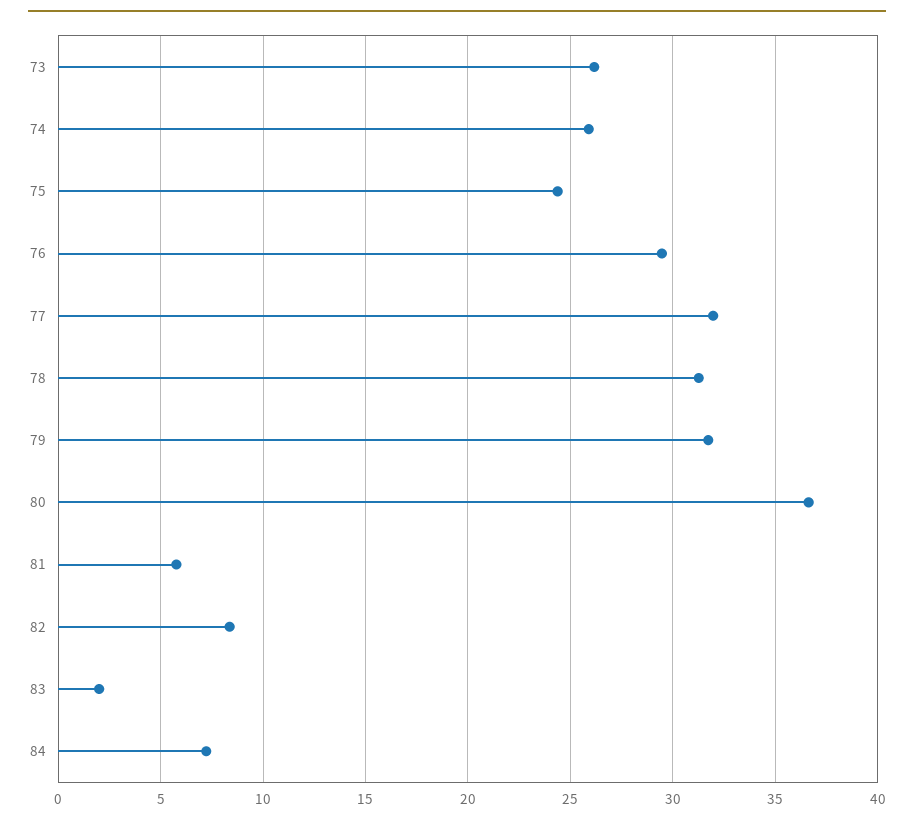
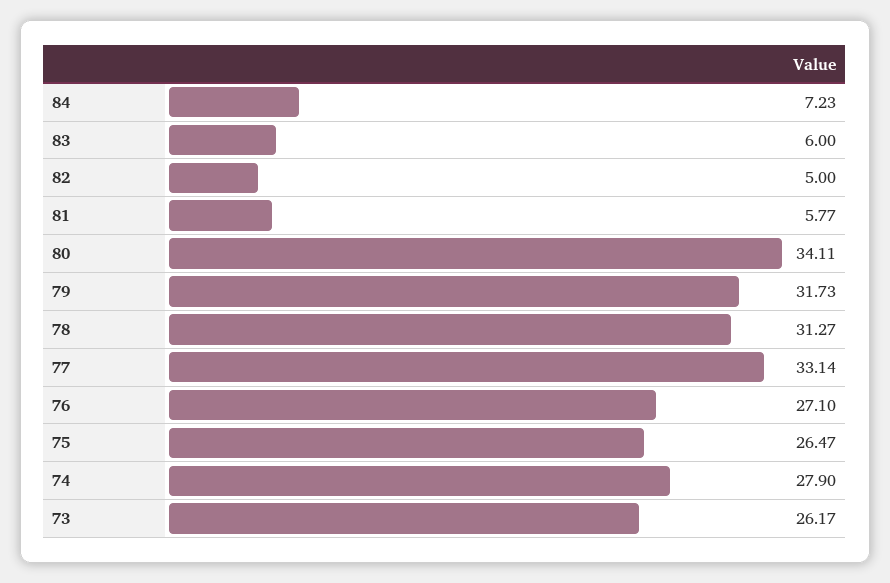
74: 26 -> 27.9
75: 24.5 -> 26.47
76: 29.5 -> 27.1
77: 32 -> 33.14
80: 36.5 -> 34.11
82: 8.5 -> 5
83: 2 -> 6

